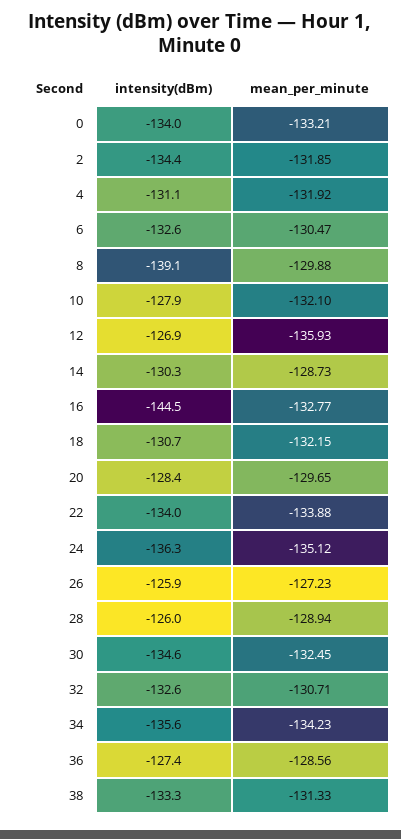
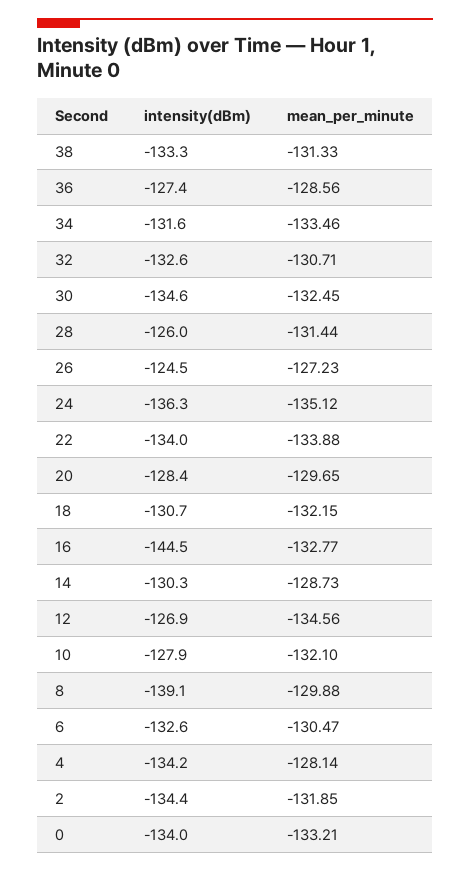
intensity(dBm), 4: -131.1 -> -134.2
mean_per_minute, 4: -131.92 -> -128.14
mean_per_minute, 12: -135.93 -> -134.56
intensity(dBm), 26: -125.9 -> -124.5
mean_per_minute, 28: -128.94 -> -131.44
intensity(dBm), 34: -135.6 -> -131.6
mean_per_minute, 34: -134.23 -> -133.46

